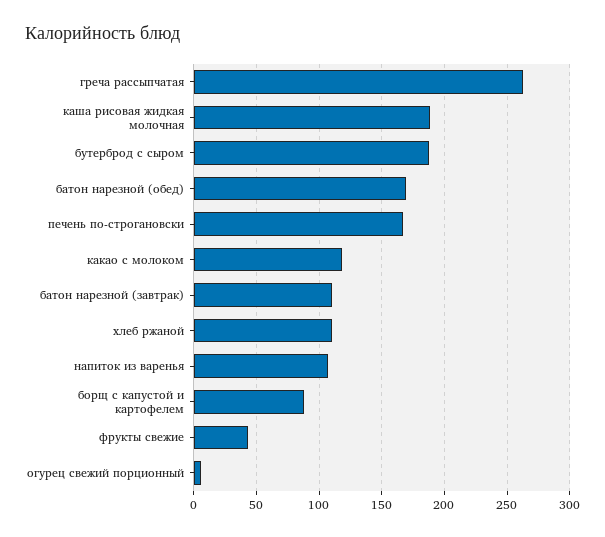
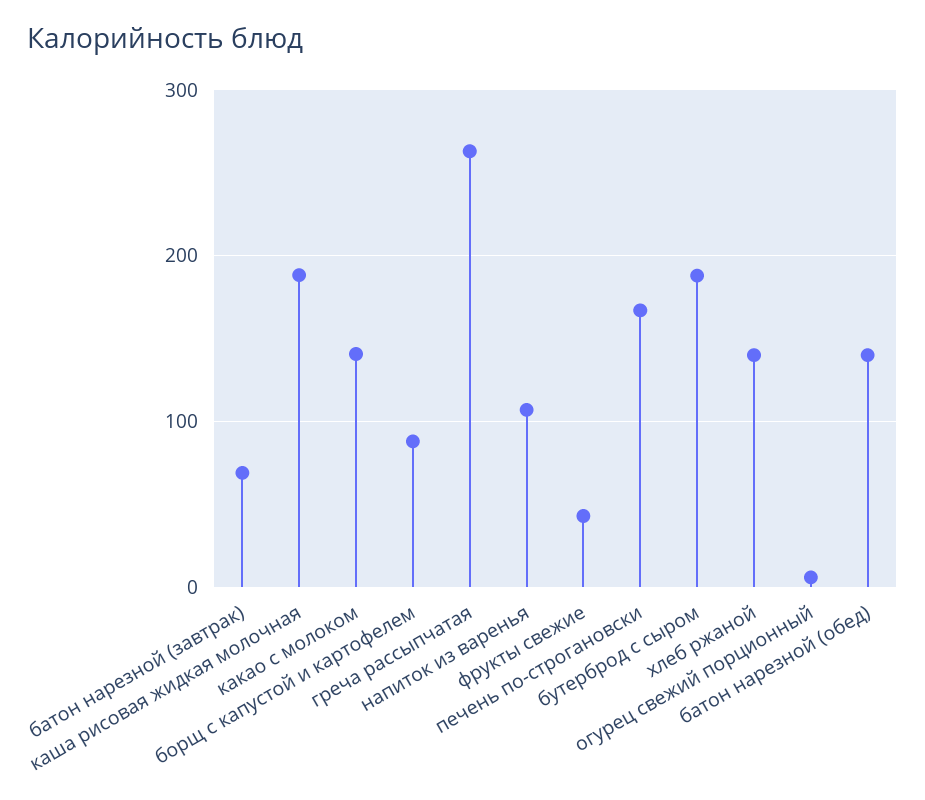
батон нарезной (обед): 170 -> 140
какао с молоком: 120 -> 140
батон нарезной (завтрак): 110 -> 70
хлеб ржаной: 110 -> 140

